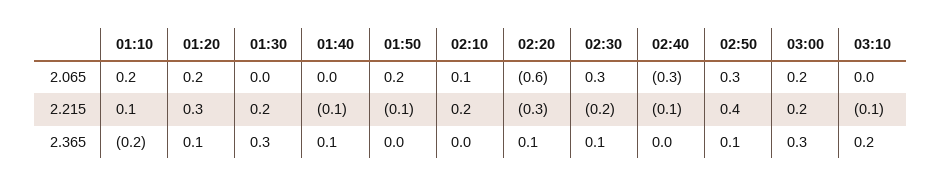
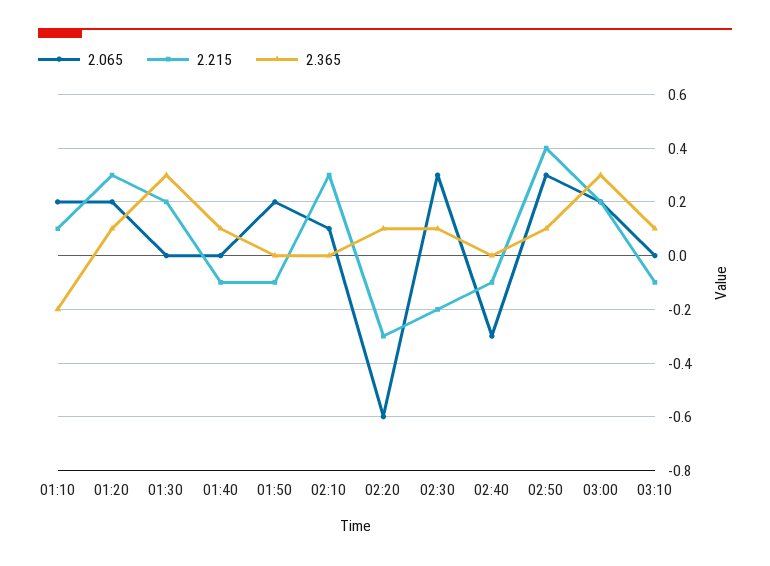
2.215, 02:10: 0.2 -> 0.3
2.365, 03:10: 0.2 -> 0.1

